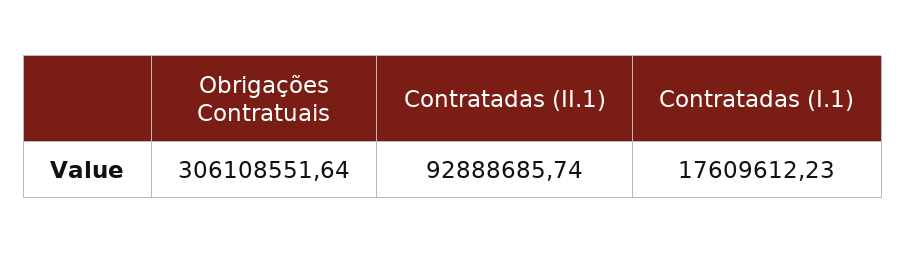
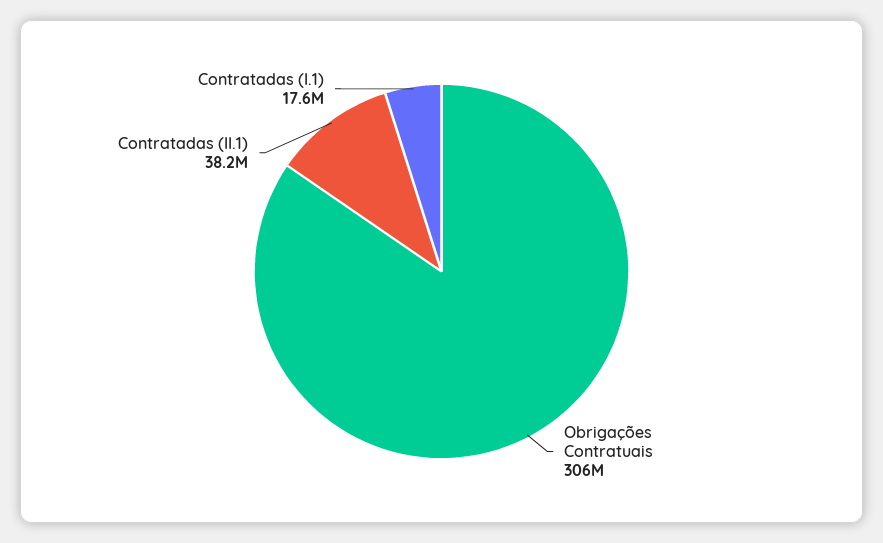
Contratadas (II.1): 92888685.74 -> 38200000

